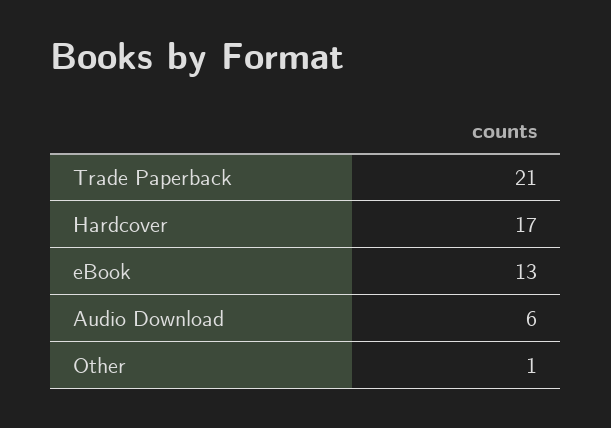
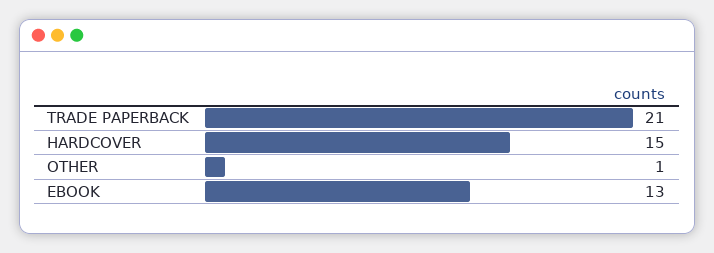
Hardcover: 17 -> 15
Audio Download: 6 -> none

